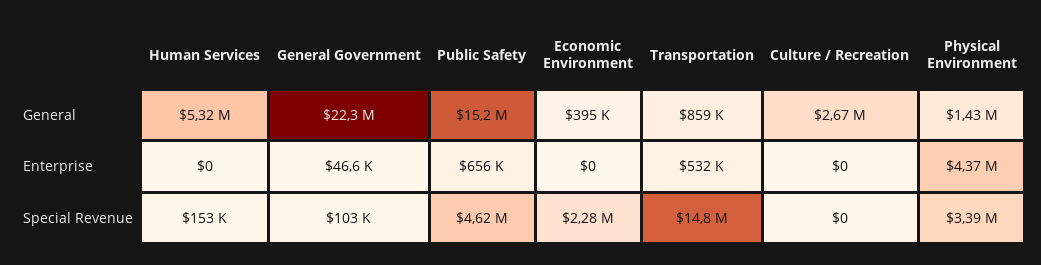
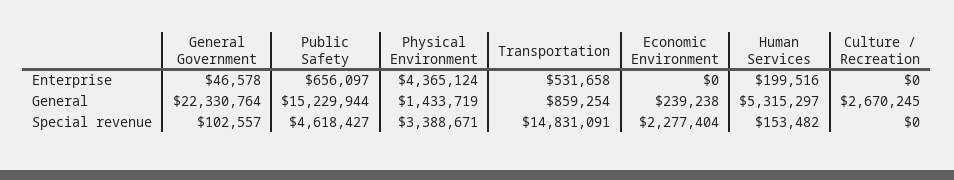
Economic Environment, General: 395000 -> 239238
Human Services, Enterprise: 0 -> 199516

